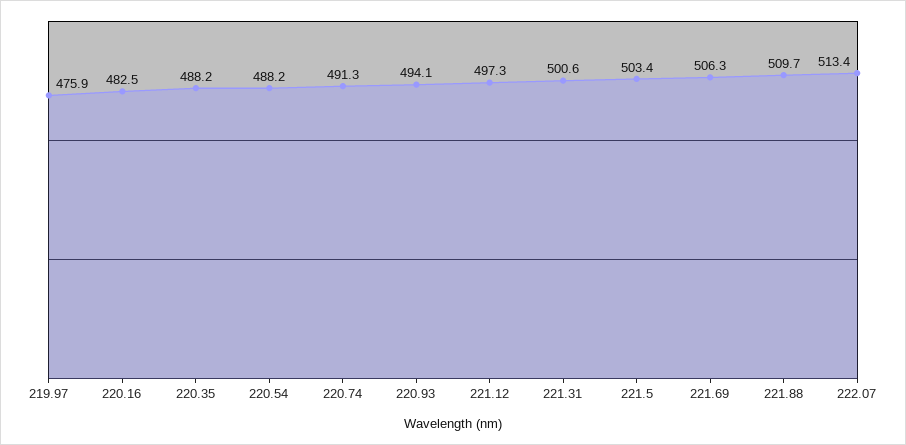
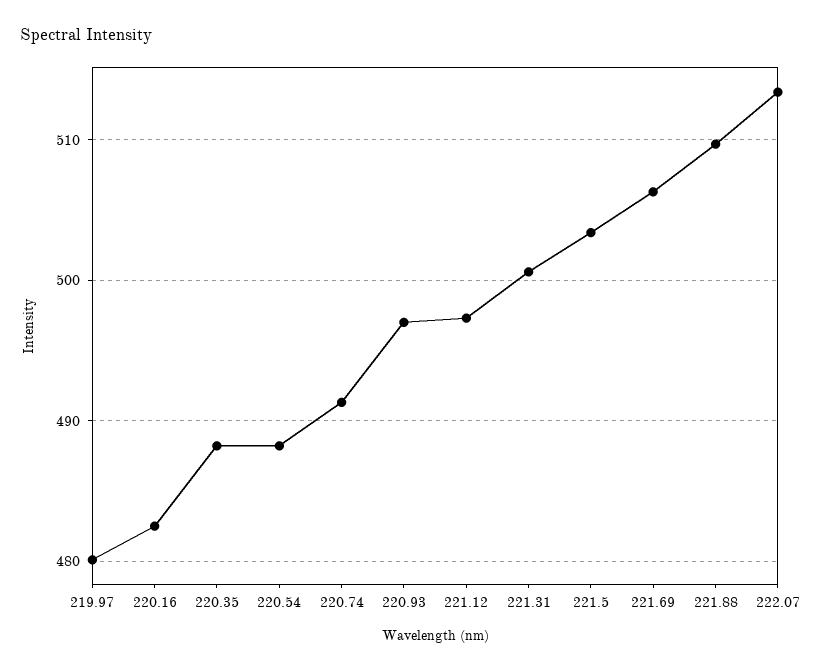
219.97: 475.9 -> 480
220.93: 494.1 -> 497

